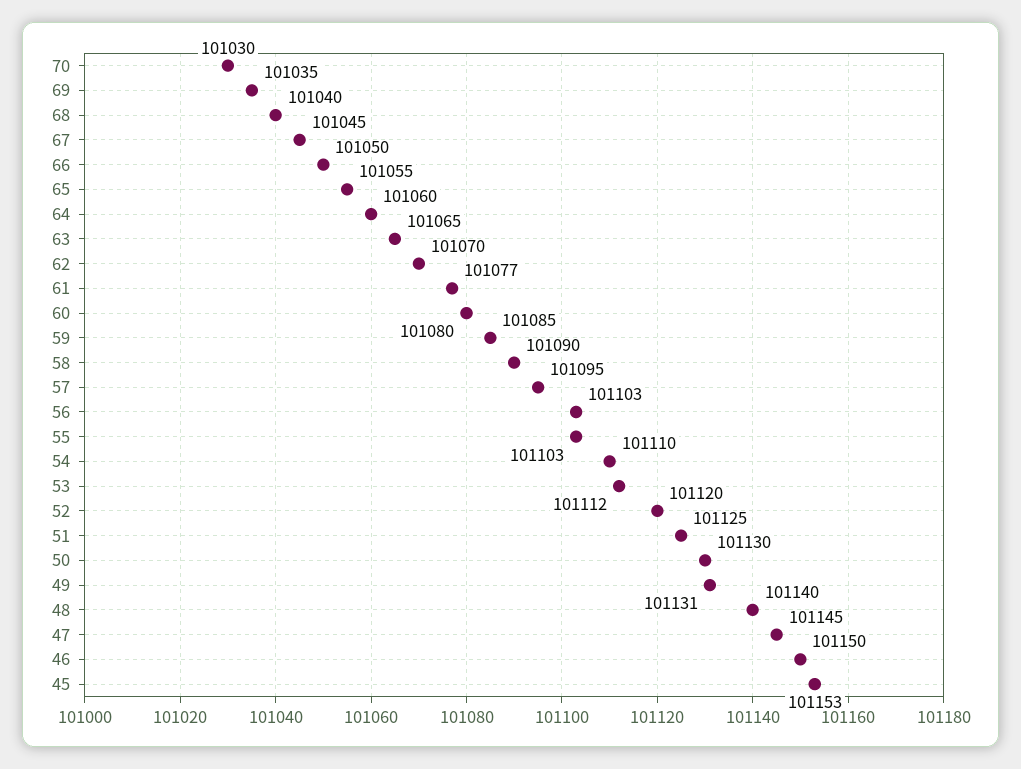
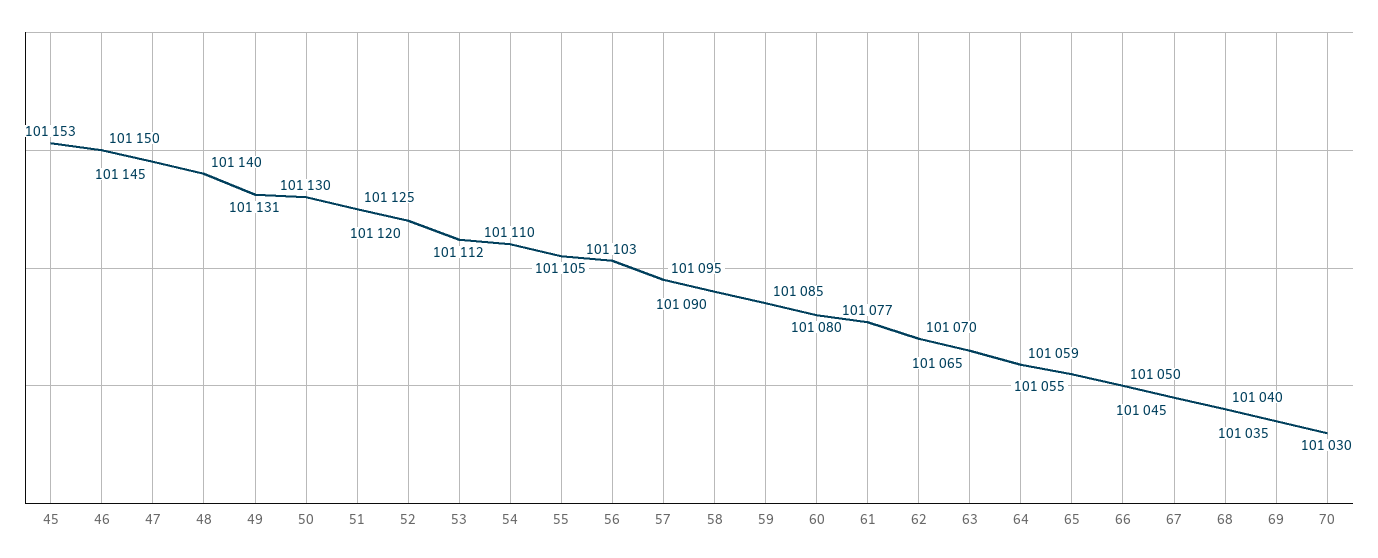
64: 101060 -> 101059
55: 101103 -> 101105

